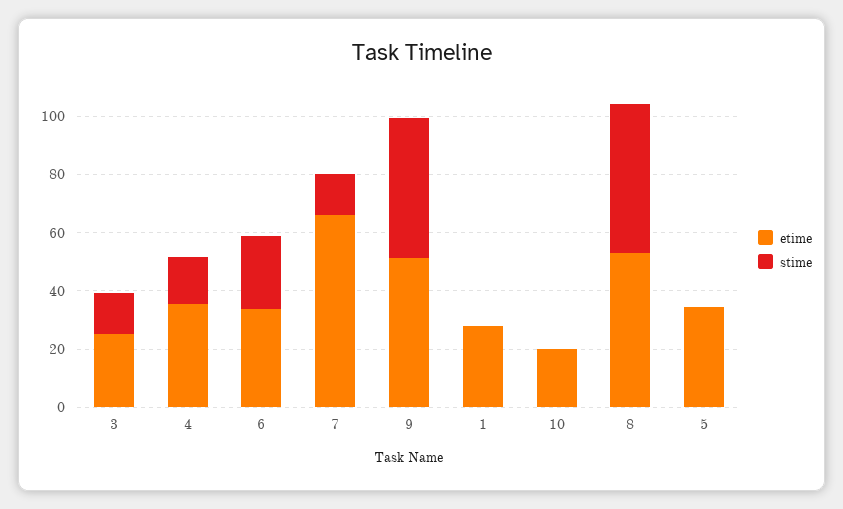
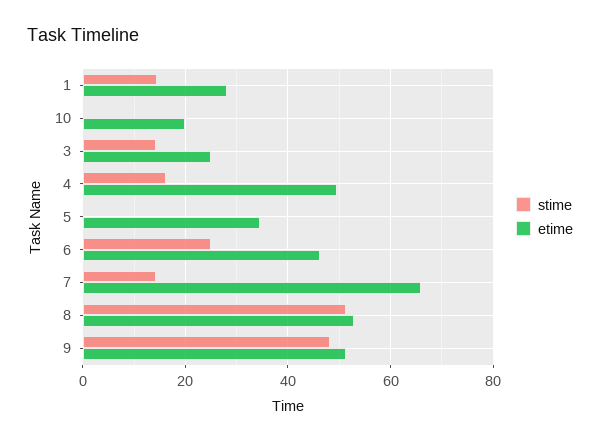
etime, 4: 35 -> 50
etime, 6: 35 -> 46
stime, 1: 0 -> 14

